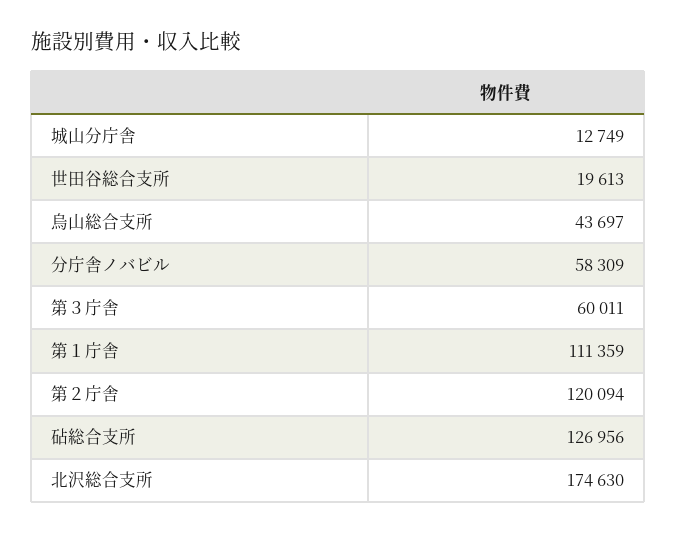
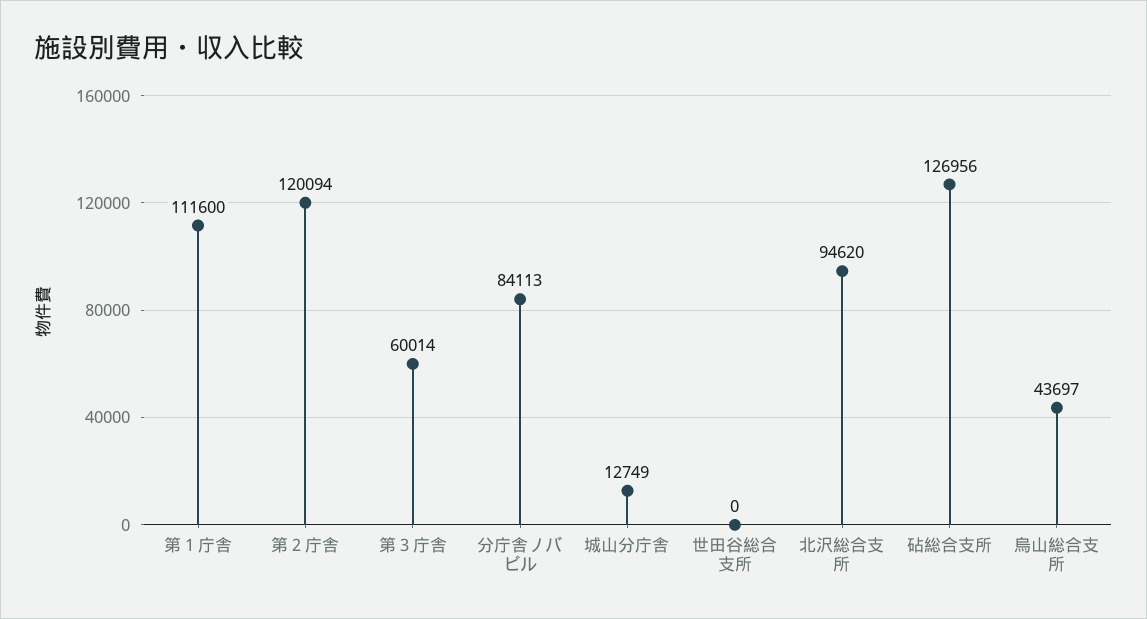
世田谷総合支所: 19613 -> 0
分庁舎ノバビル: 58309 -> 84113
第３庁舎: 60011 -> 60014
第１庁舎: 111359 -> 111600
北沢総合支所: 174630 -> 94620

